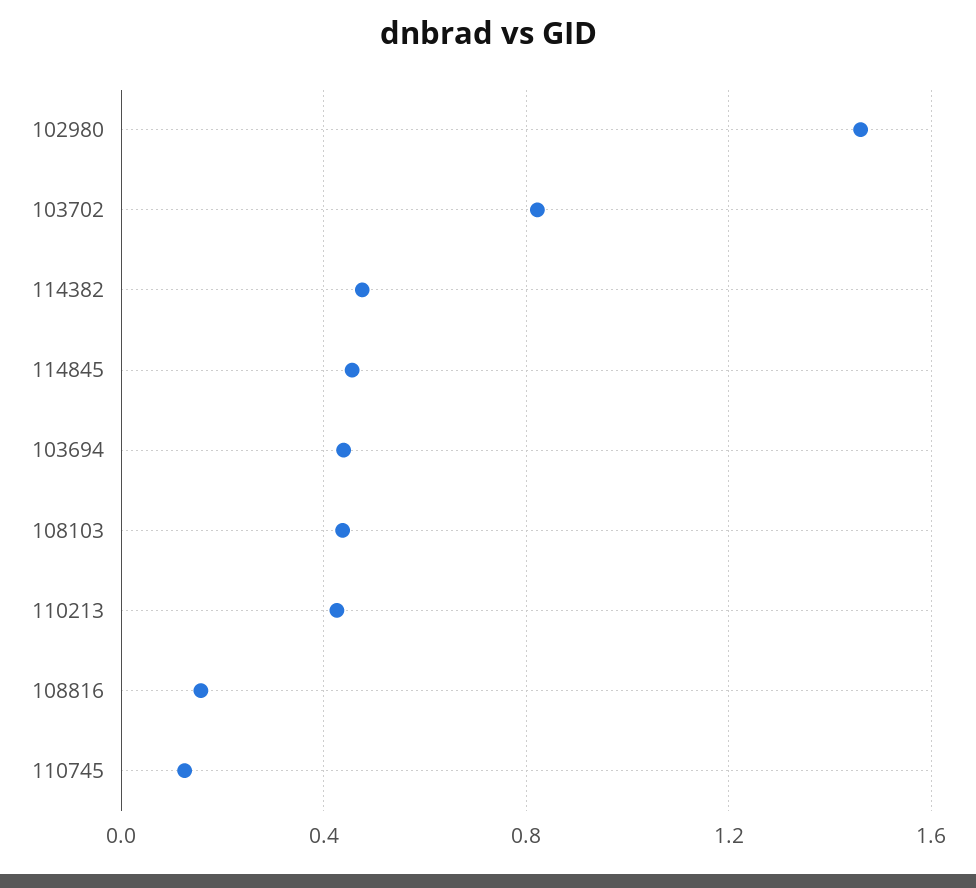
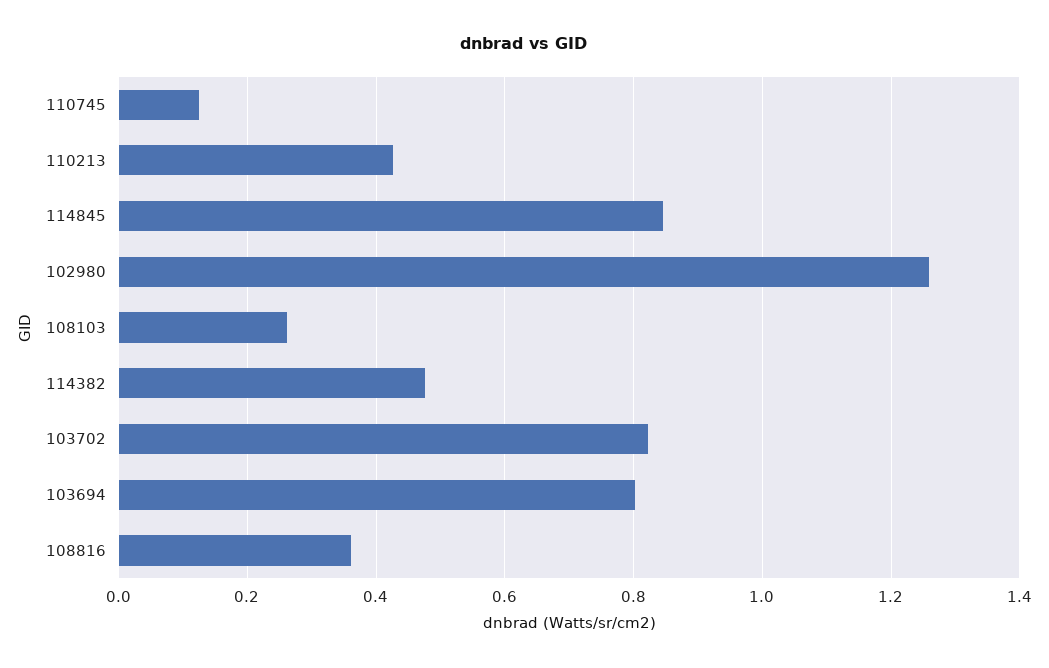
102980: 1.45 -> 1.26
114845: 0.45 -> 0.84
103694: 0.45 -> 0.8
108103: 0.45 -> 0.26
108816: 0.15 -> 0.36

